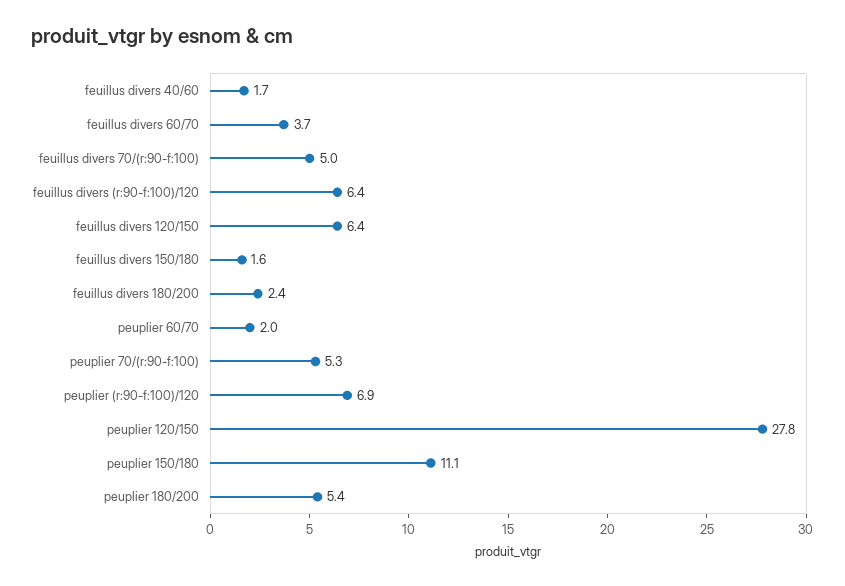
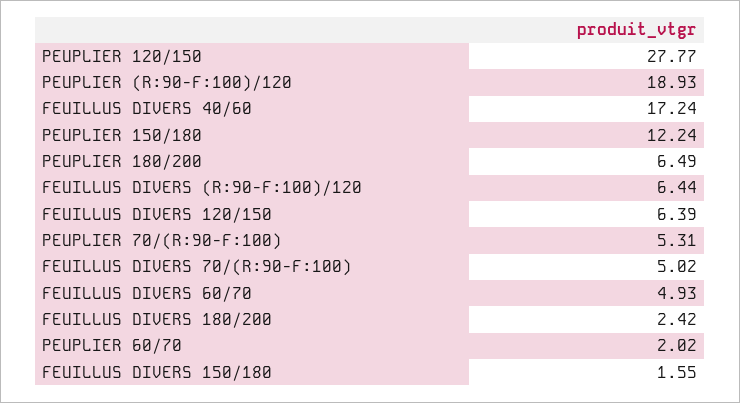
feuillus divers 40/60: 1.7 -> 17.24
feuillus divers 60/70: 3.7 -> 4.93
peuplier (r:90-f:100)/120: 6.9 -> 18.93
peuplier 150/180: 11.1 -> 12.24
peuplier 180/200: 5.4 -> 6.49

